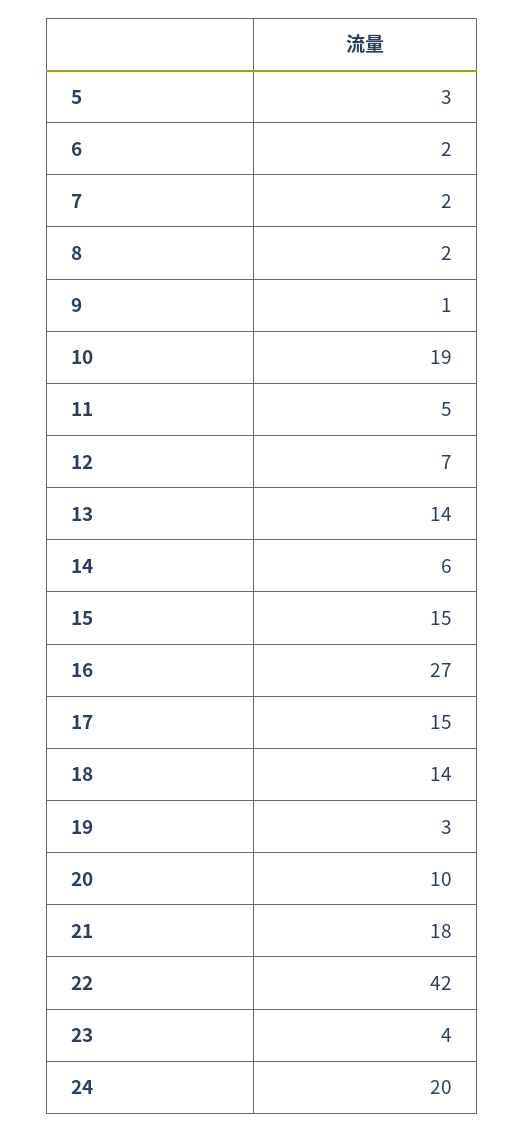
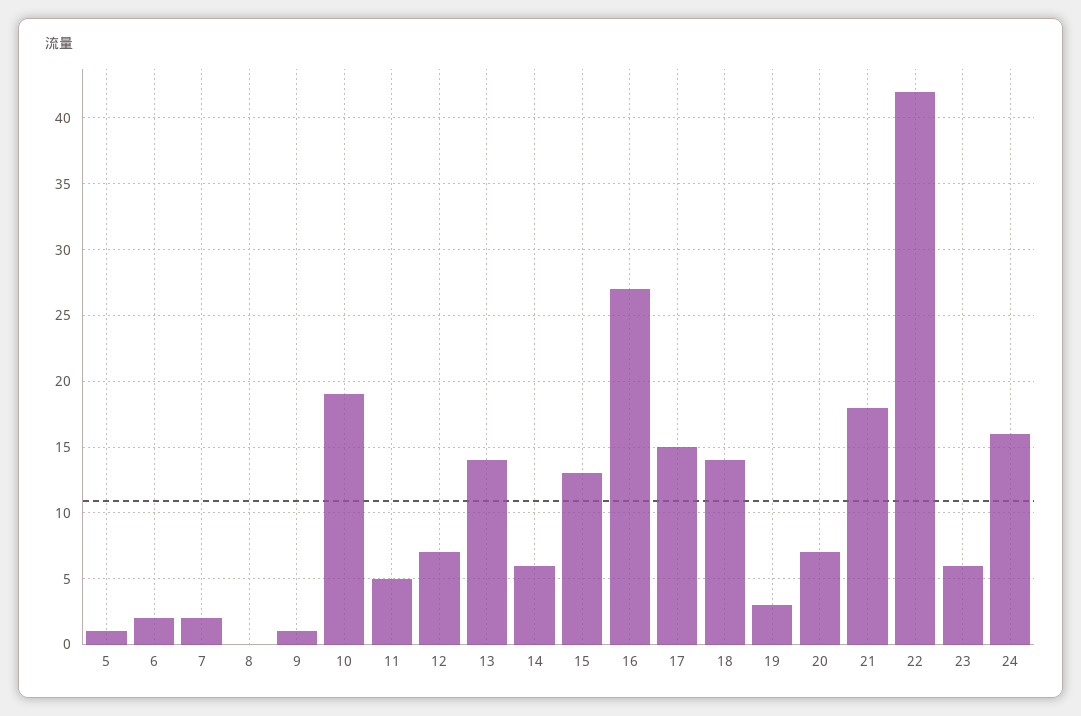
5: 3 -> 1
8: 2 -> 0
15: 15 -> 13
20: 10 -> 7
23: 4 -> 6
24: 20 -> 16

